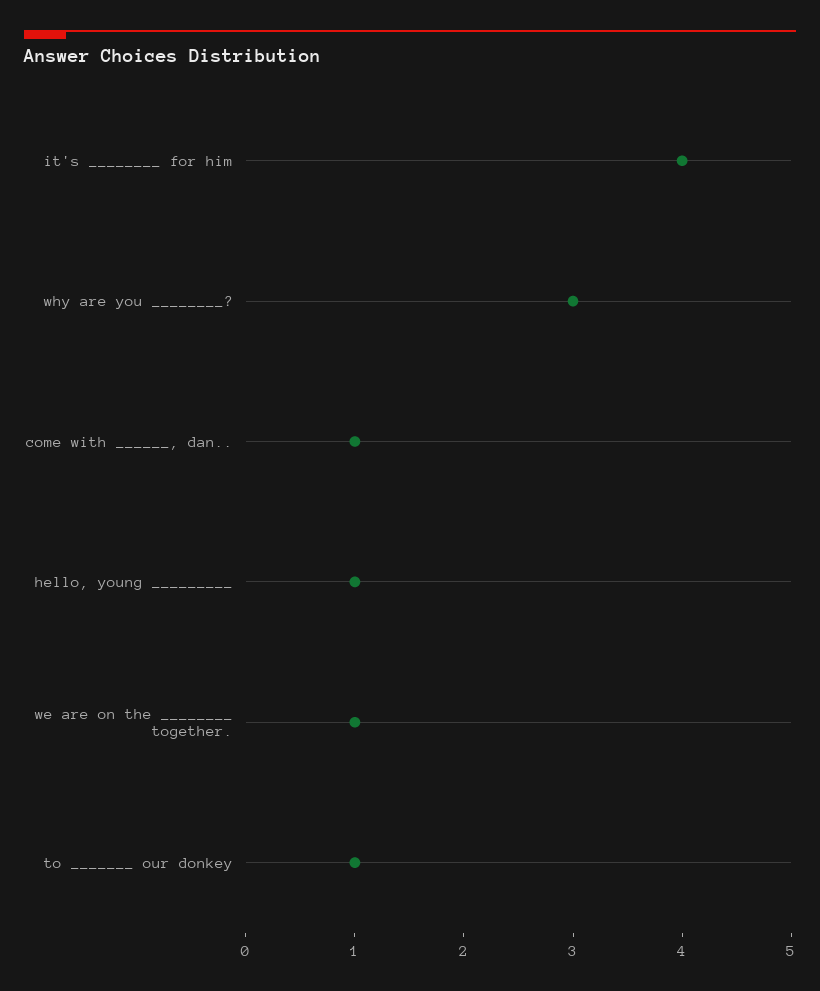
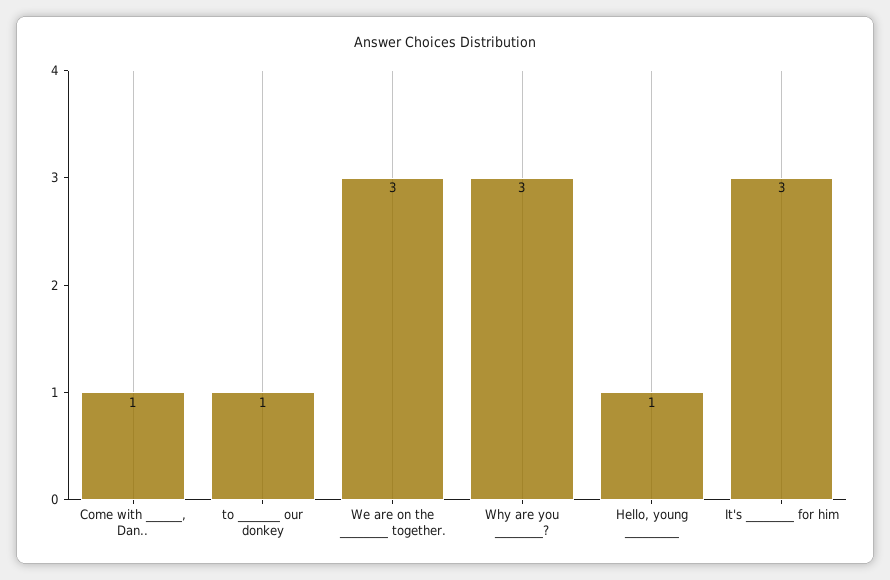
it's ________ for him: 4 -> 3
we are on the ________ together.: 1 -> 3

